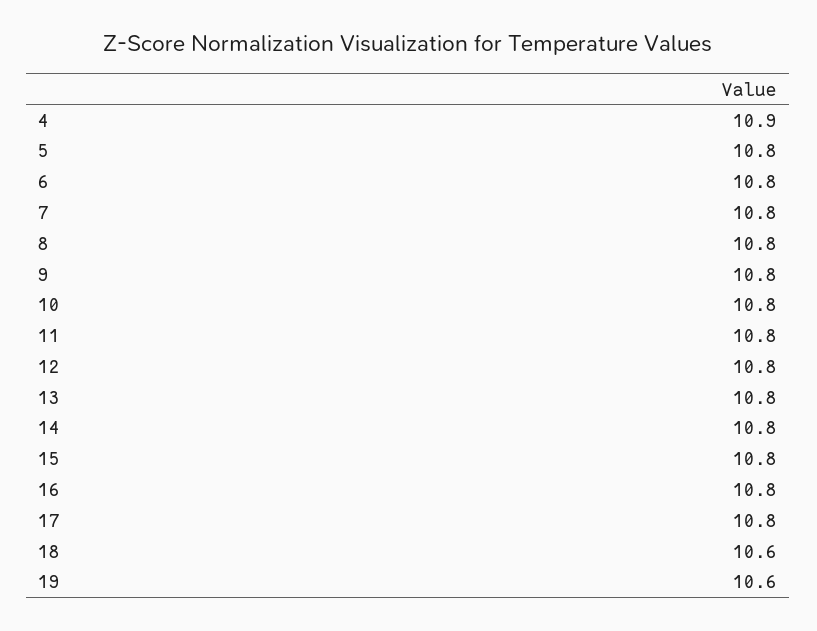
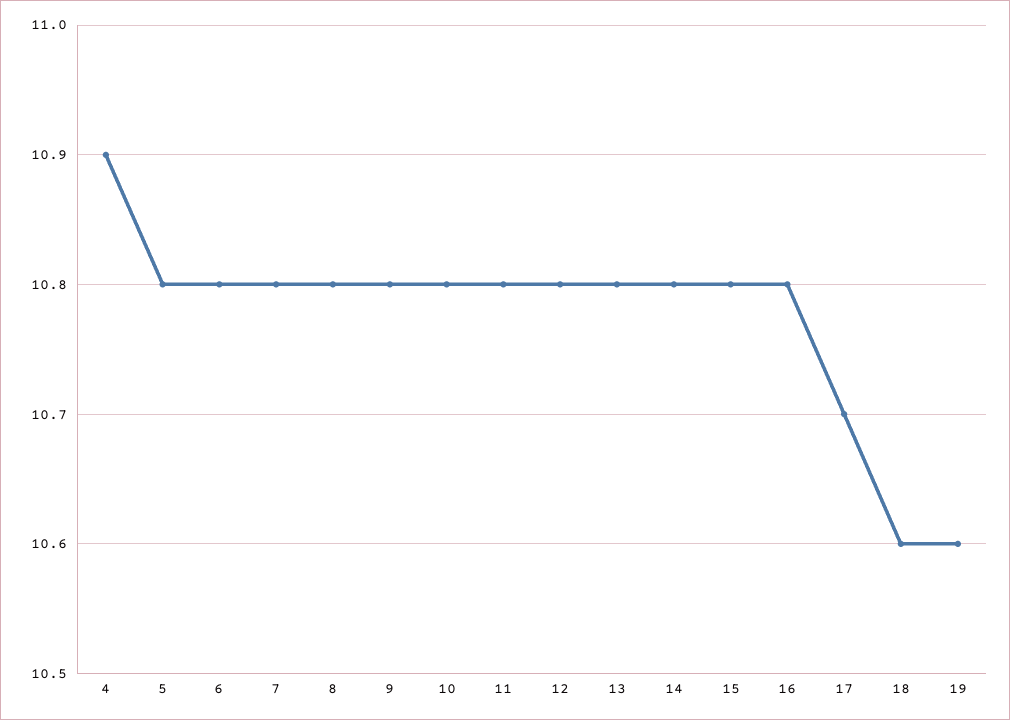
17: 10.8 -> 10.7

